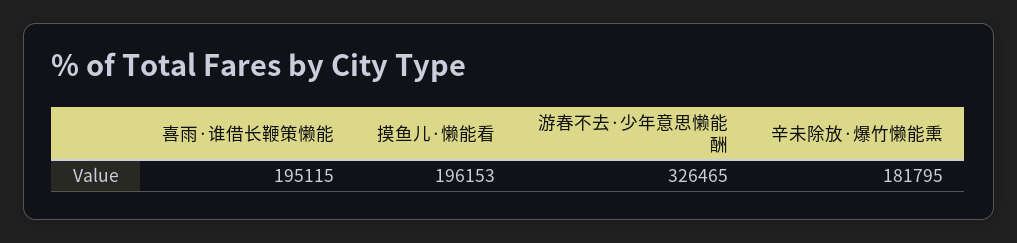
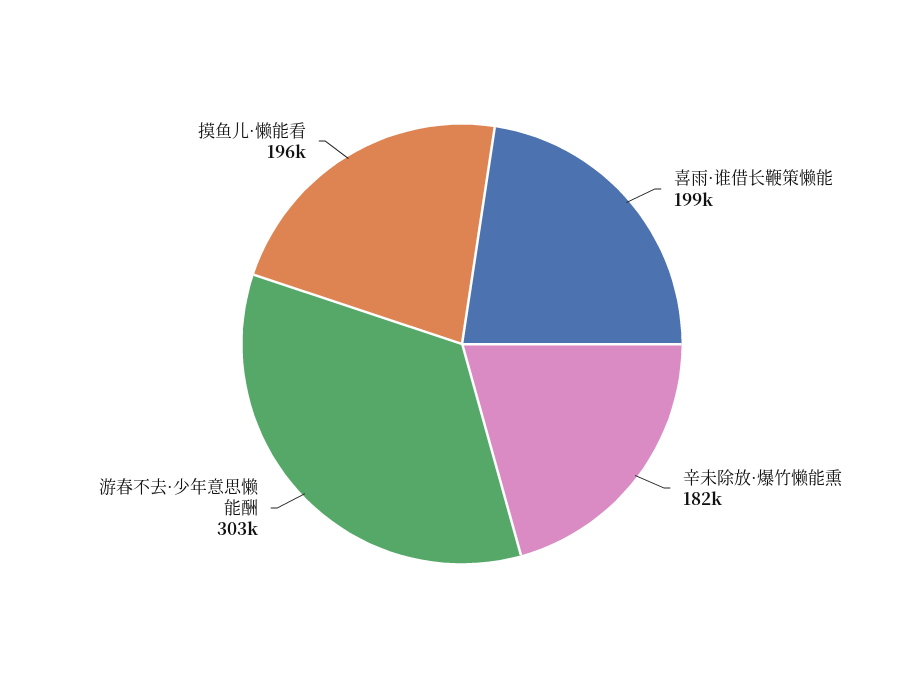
喜雨·谁借长鞭策懒能: 195115 -> 199000
游春不去·少年意思懒能酬: 326465 -> 303000

